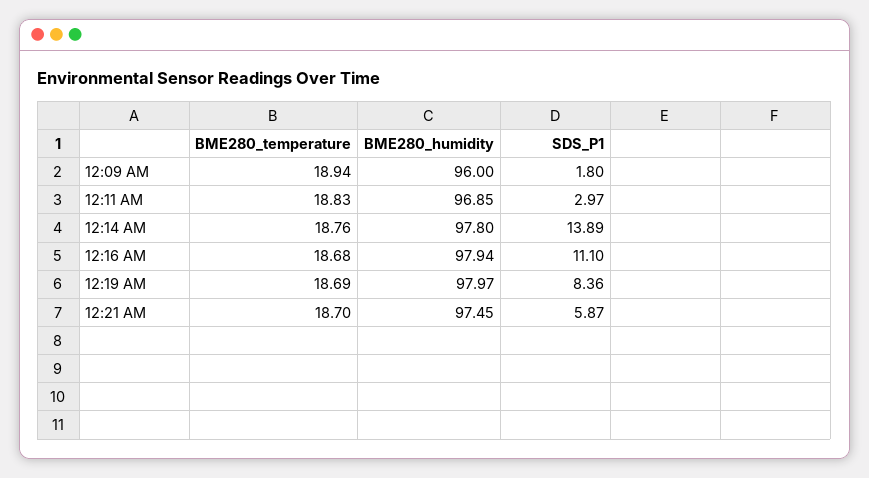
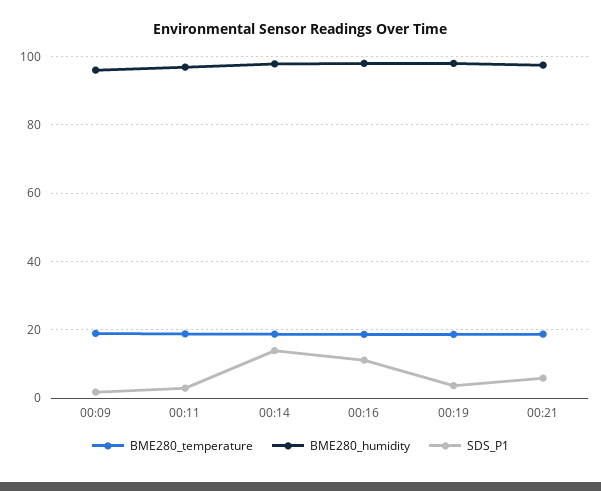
SDS_P1, 12:19 AM: 8.36 -> 4

